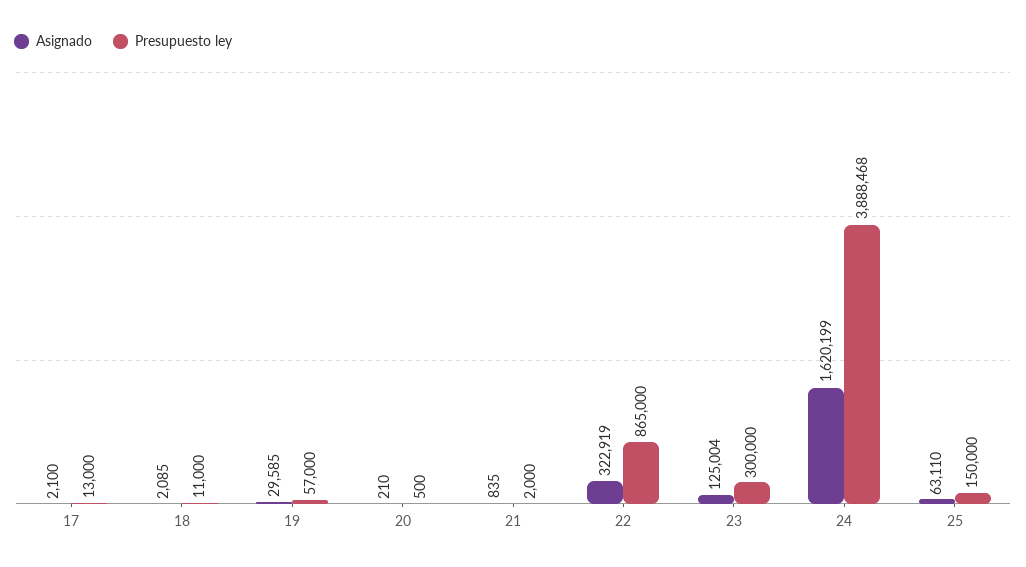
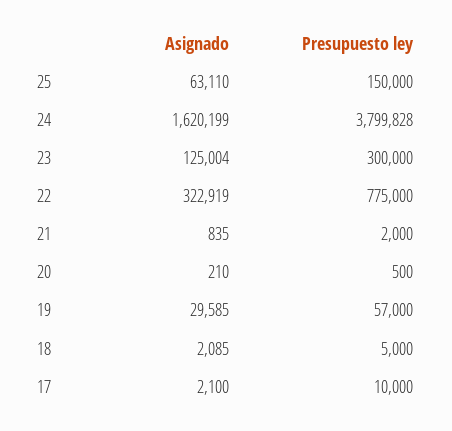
Presupuesto ley, 17: 13000 -> 10000
Presupuesto ley, 18: 11000 -> 5000
Presupuesto ley, 22: 865000 -> 775000
Presupuesto ley, 24: 3888468 -> 3799828

